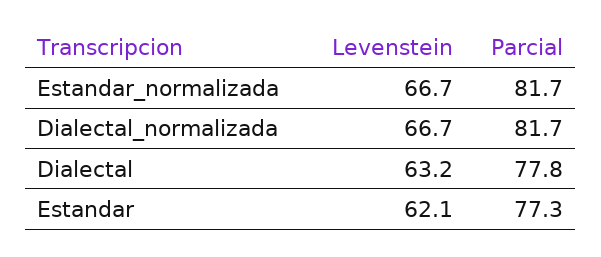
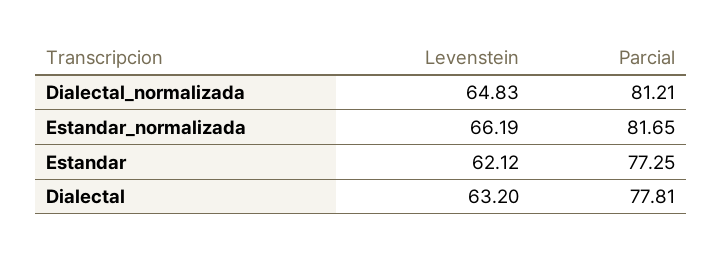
Levenstein, Estandar_normalizada: 66.7 -> 66.19
Levenstein, Dialectal_normalizada: 66.7 -> 64.83
Parcial, Dialectal_normalizada: 81.7 -> 81.21

